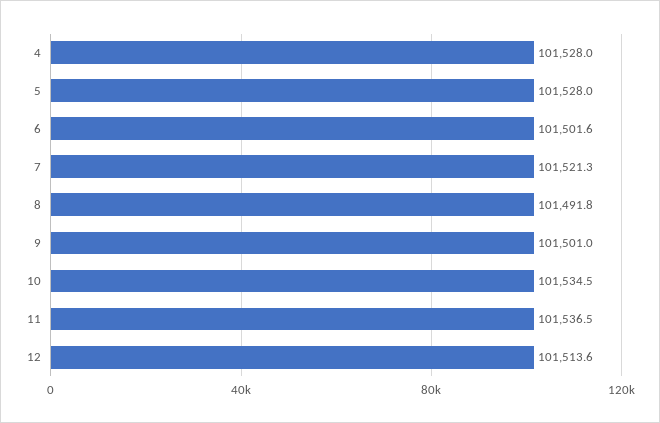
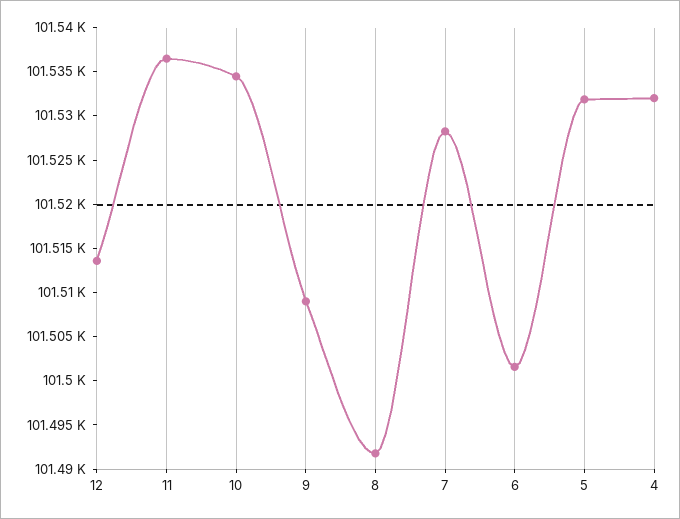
4: 101528 -> 101532
5: 101528 -> 101532
7: 101521.3 -> 101528
9: 101501 -> 101509

